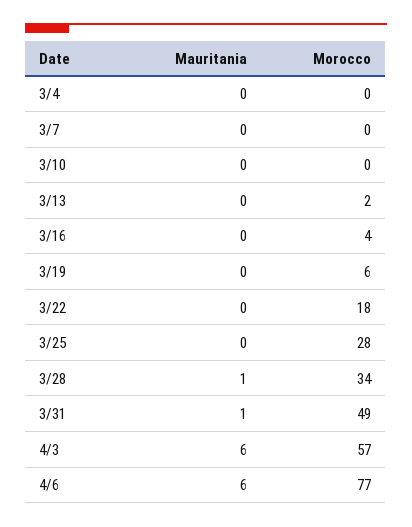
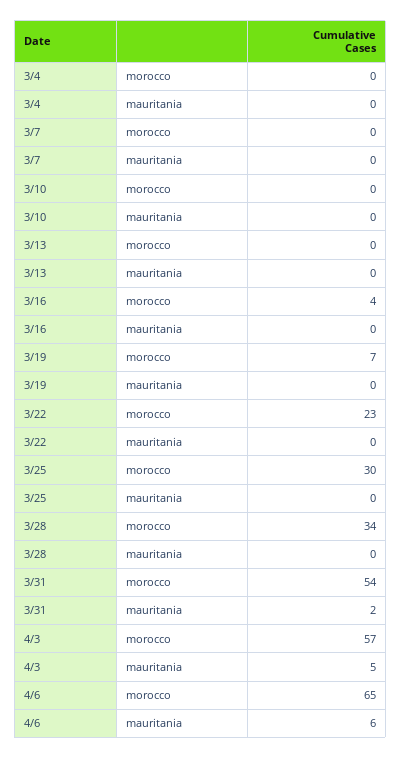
Morocco, 3/13: 2 -> 0
Morocco, 3/19: 6 -> 7
Morocco, 3/22: 18 -> 23
Morocco, 3/25: 28 -> 30
Mauritania, 3/28: 1 -> 0
Mauritania, 3/31: 1 -> 2
Morocco, 3/31: 49 -> 54
Mauritania, 4/3: 6 -> 5
Morocco, 4/6: 77 -> 65

